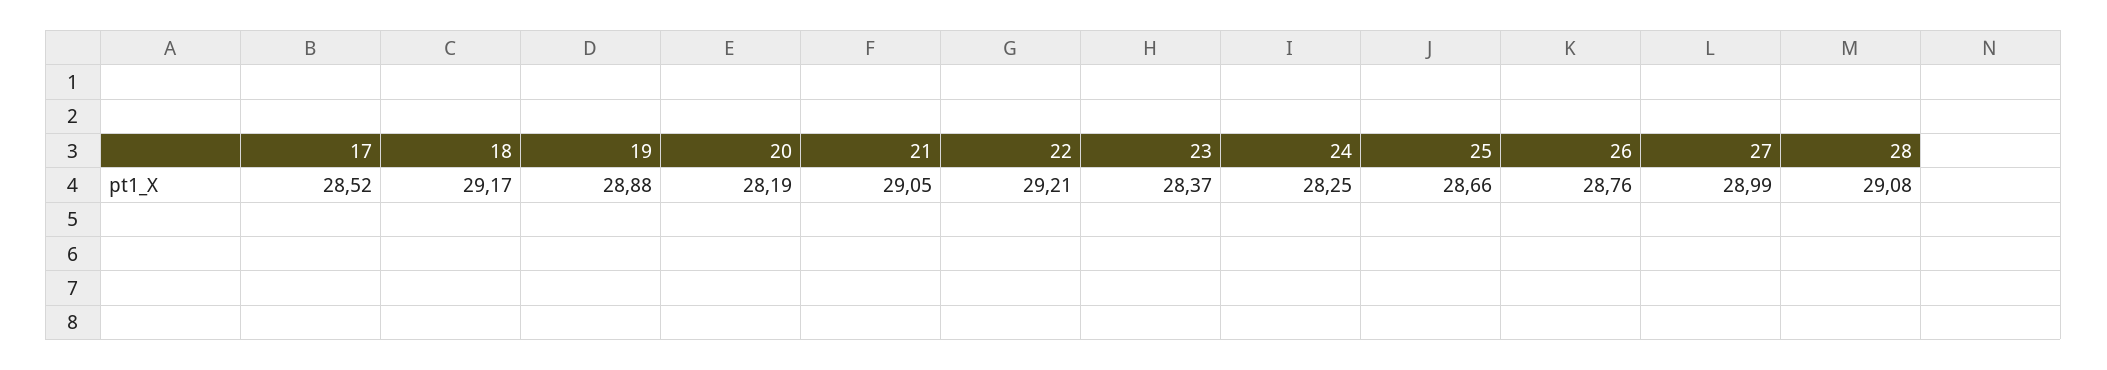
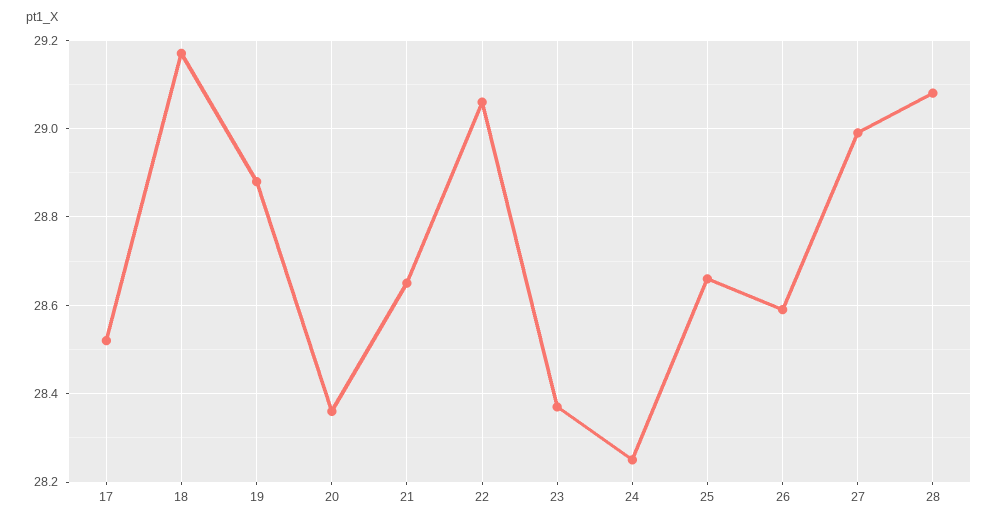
20: 28.19 -> 28.35
21: 29.05 -> 28.65
22: 29.21 -> 29.05
26: 28.76 -> 28.6

